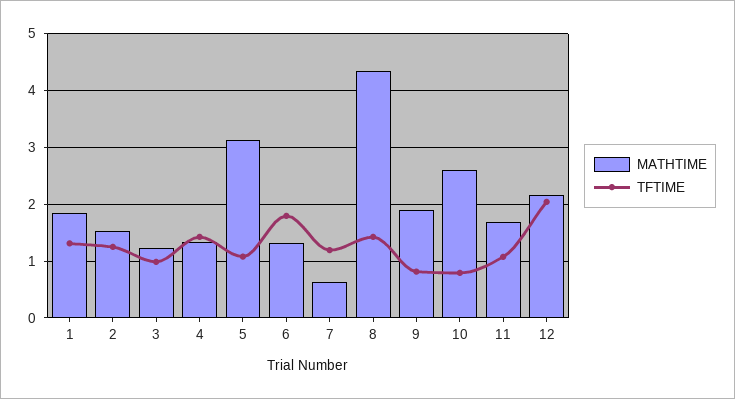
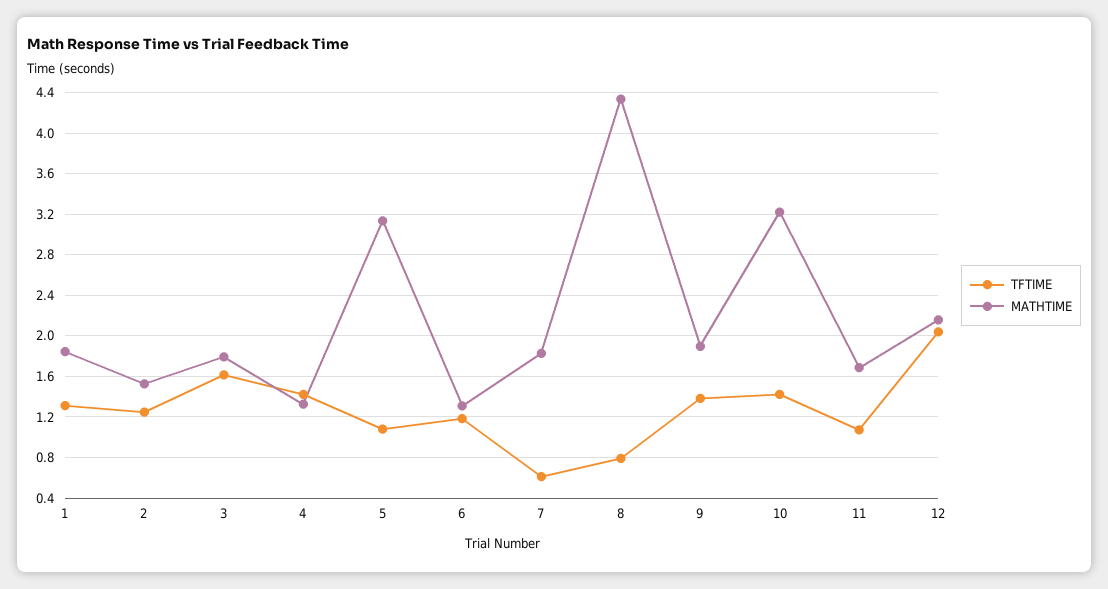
MATHTIME, 3: 1.2 -> 1.8
TFTIME, 3: 1 -> 1.6
TFTIME, 6: 1.8 -> 1.2
MATHTIME, 7: 0.6 -> 1.8
TFTIME, 7: 1.2 -> 0.6
TFTIME, 8: 1.4 -> 0.8
TFTIME, 9: 0.8 -> 1.4
MATHTIME, 10: 2.6 -> 3.2
TFTIME, 10: 0.8 -> 1.4

